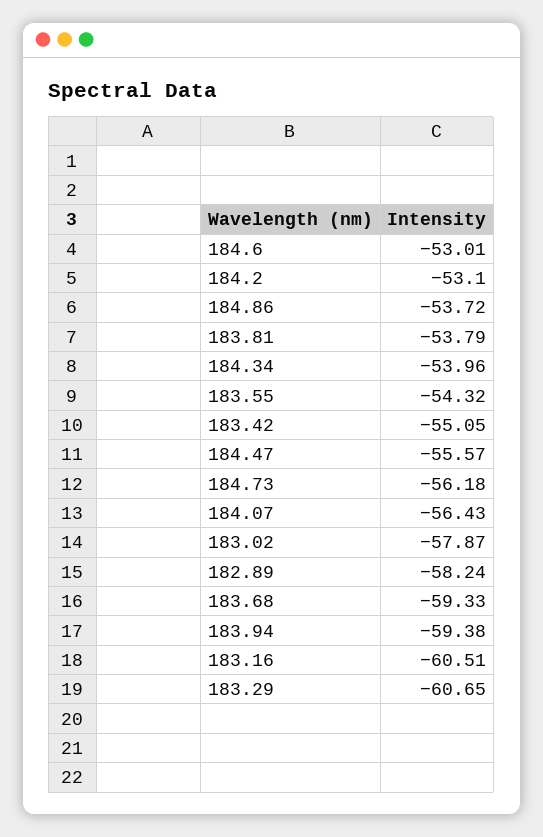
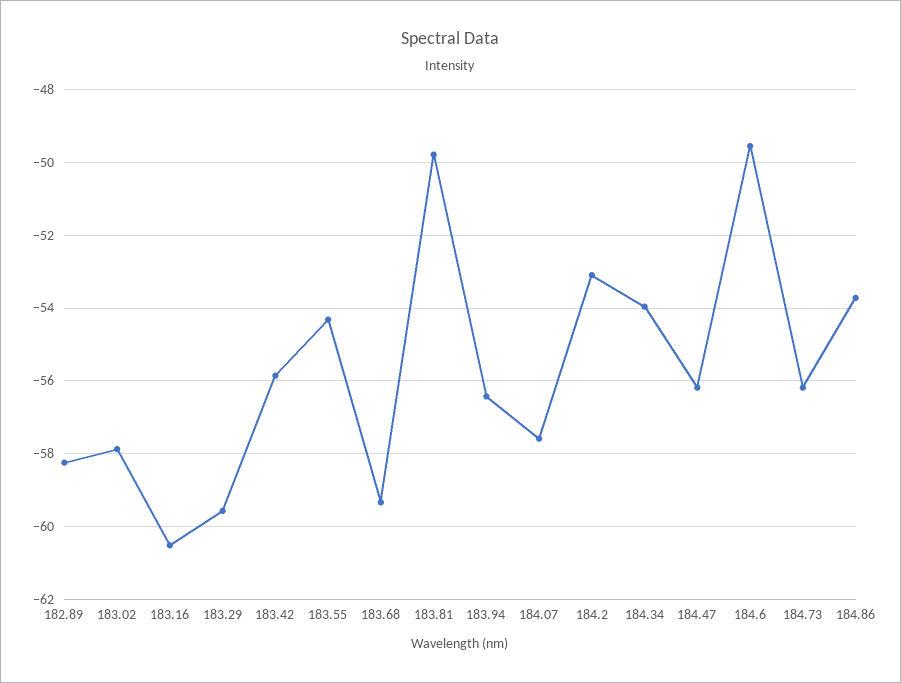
184.6: -53.01 -> -49.6
183.81: -53.79 -> -49.8
183.42: -55.05 -> -55.8
184.47: -55.57 -> -56.2
184.07: -56.43 -> -57.6
183.94: -59.38 -> -56.4
183.29: -60.65 -> -59.6

